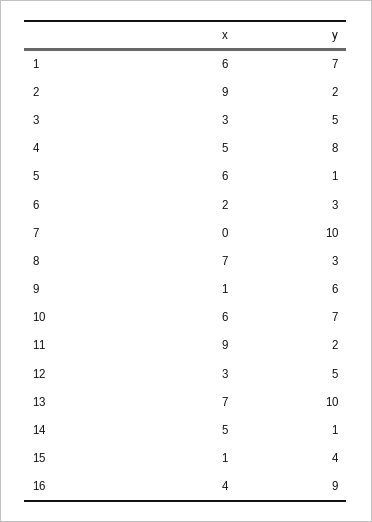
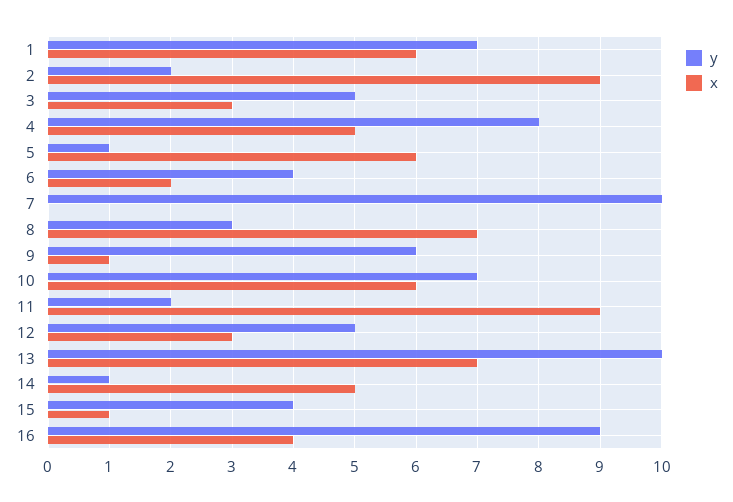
y, 6: 3 -> 4

